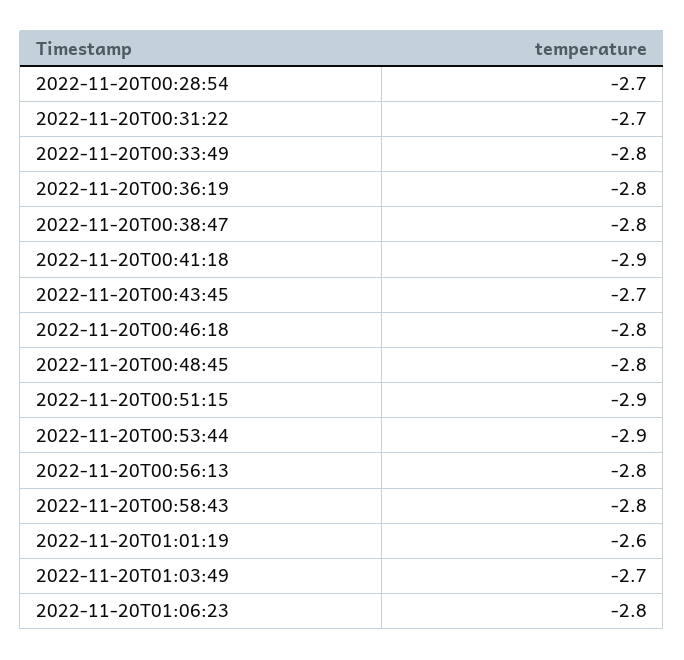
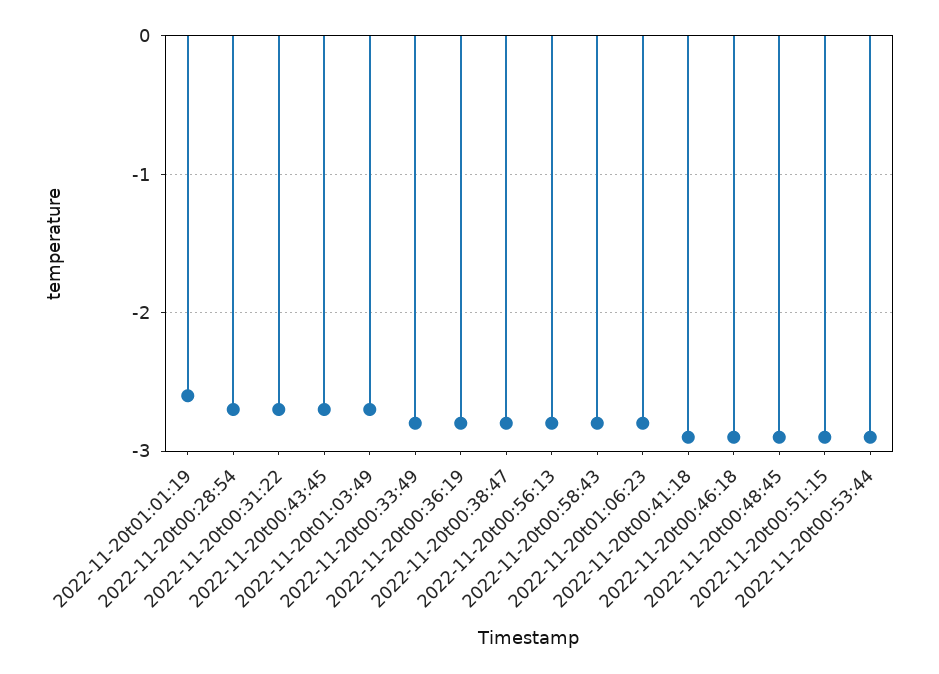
2022-11-20T00:46:18: -2.8 -> -2.9
2022-11-20T00:48:45: -2.8 -> -2.9

